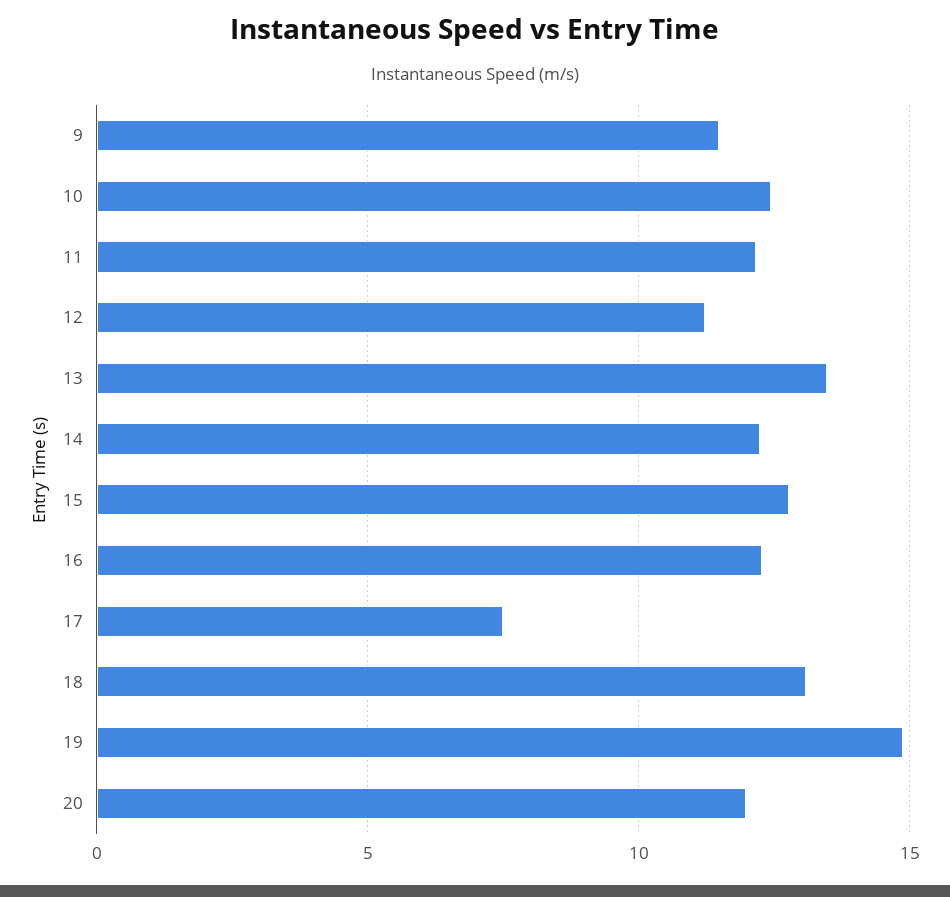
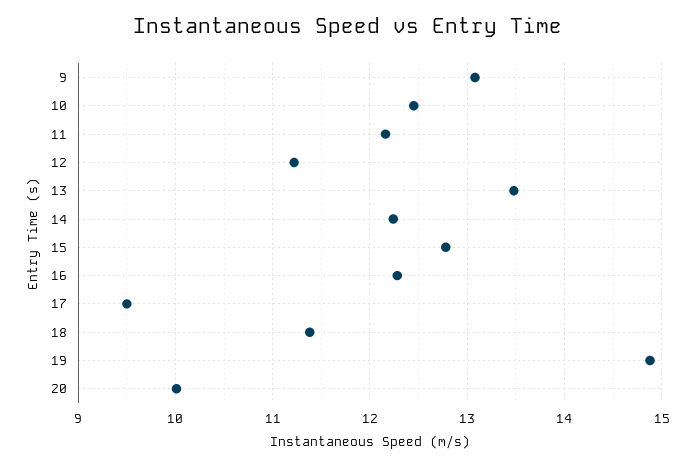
9: 11.5 -> 13.1
17: 7.5 -> 9.5
18: 13 -> 11.4
20: 12 -> 10

